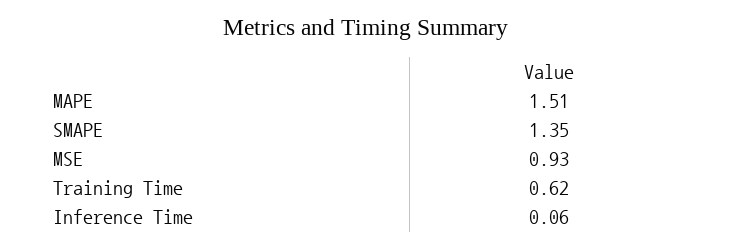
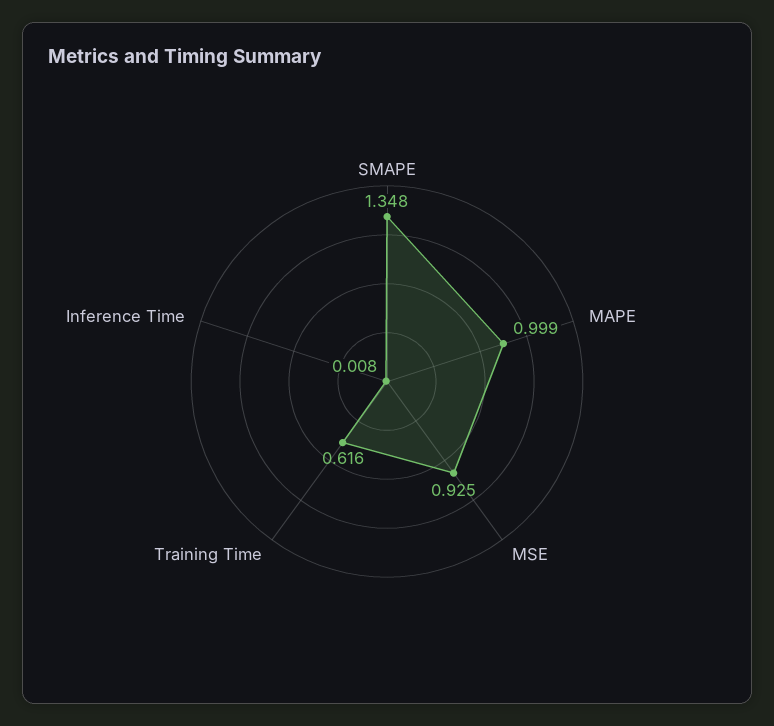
MAPE: 1.51 -> 0.999
Inference Time: 0.06 -> 0.008

